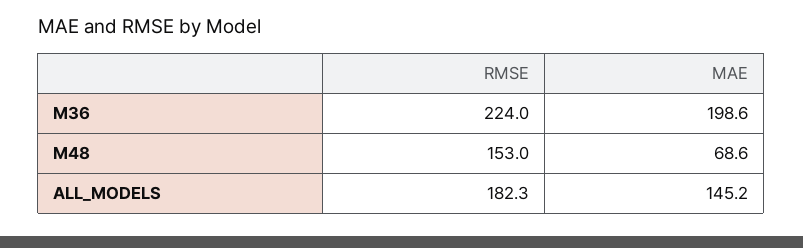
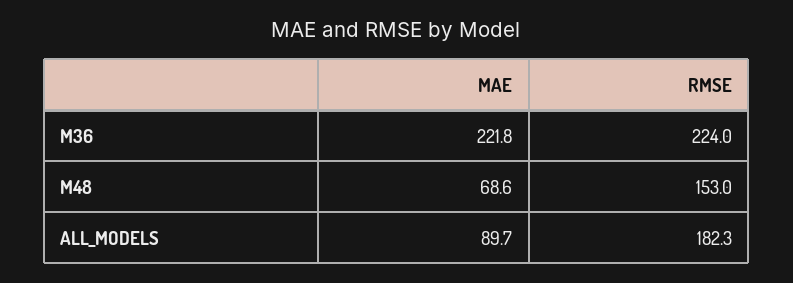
MAE, M36: 198.6 -> 221.8
MAE, ALL_MODELS: 145.2 -> 89.7

